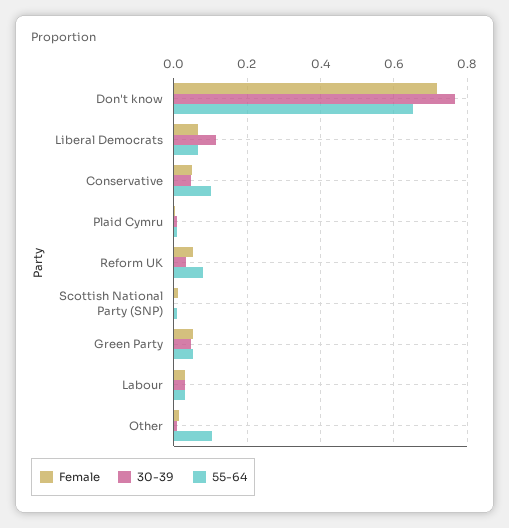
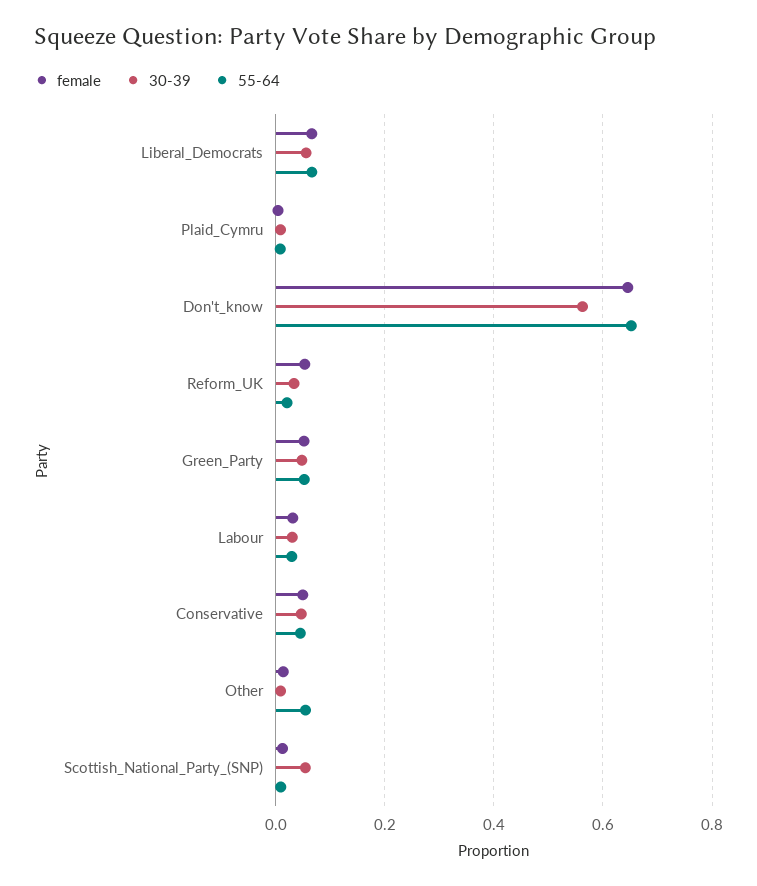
Female, Don't know: 0.72 -> 0.64
30-39, Don't know: 0.76 -> 0.56
30-39, Liberal Democrats: 0.12 -> 0.06
55-64, Conservative: 0.1 -> 0.04
55-64, Reform UK: 0.08 -> 0.02
30-39, Scottish National Party (SNP): 0 -> 0.06
55-64, Other: 0.1 -> 0.06

